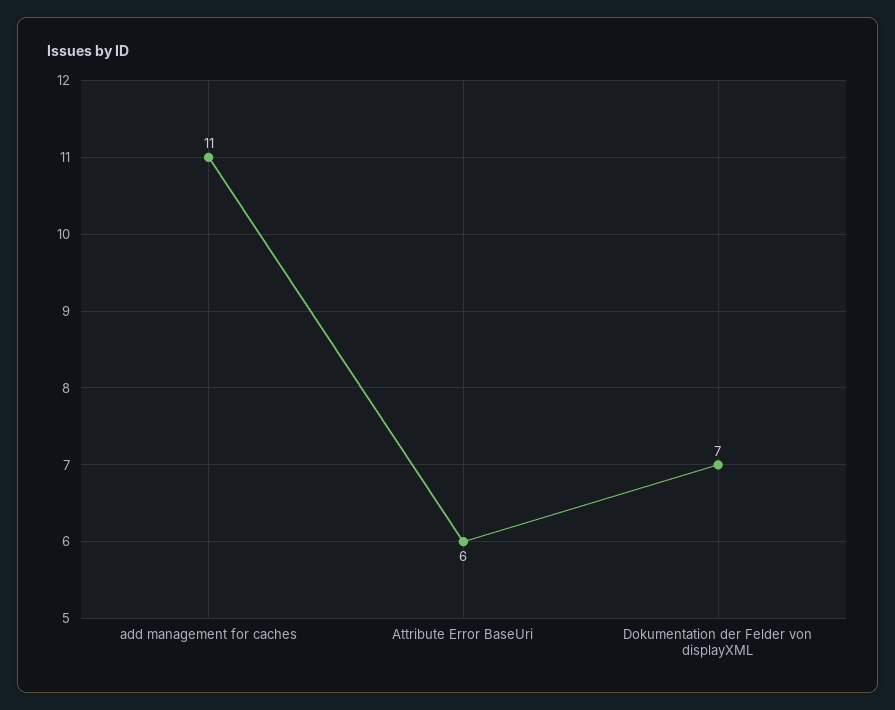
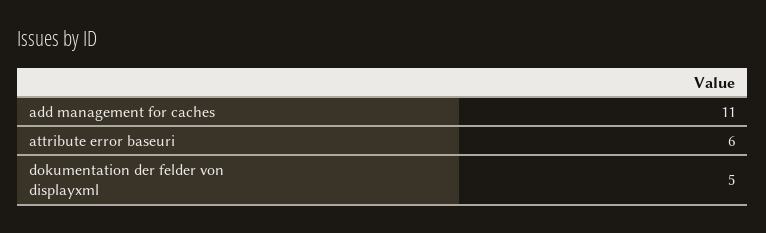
Dokumentation der Felder von displayXML: 7 -> 5

